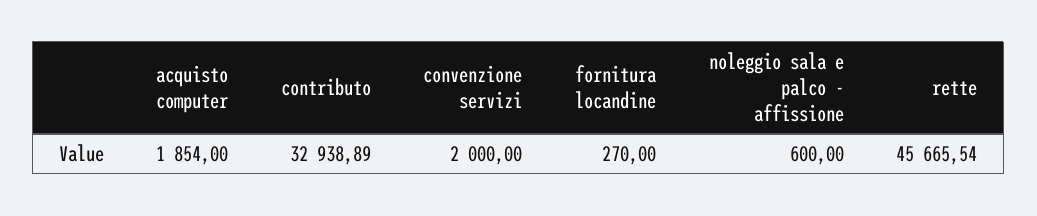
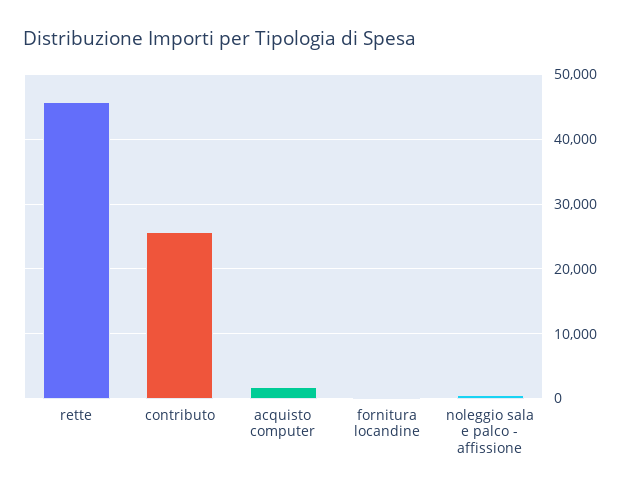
contributo: 32938.89 -> 26000
convenzione servizi: 2000 -> none

